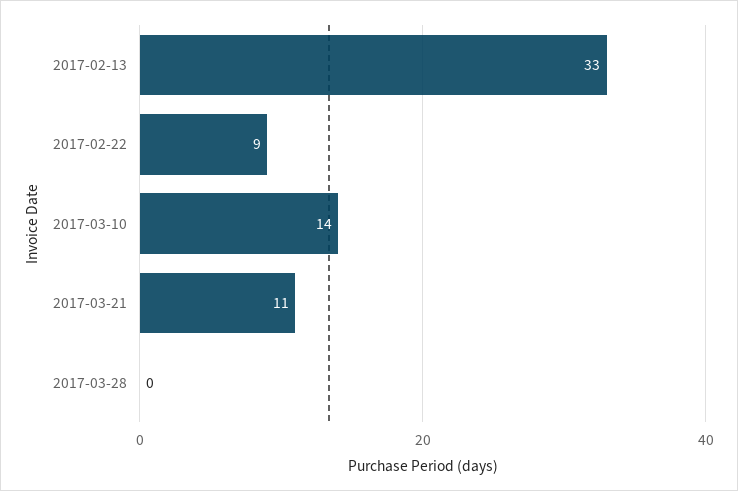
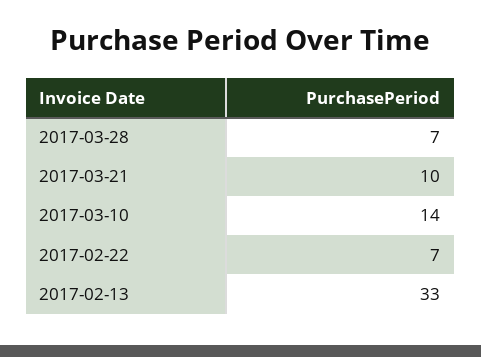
2017-02-22: 9 -> 7
2017-03-21: 11 -> 10
2017-03-28: 0 -> 7

